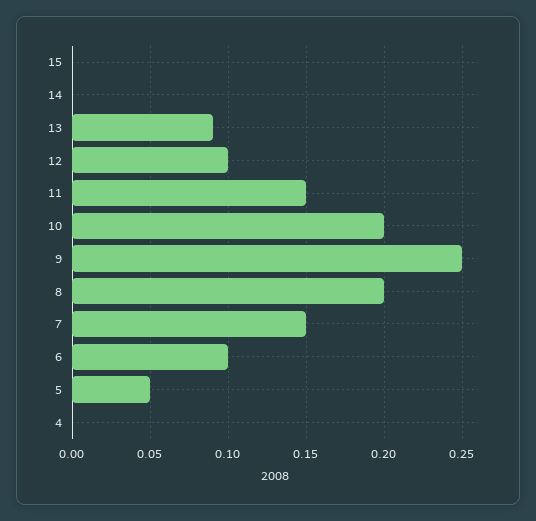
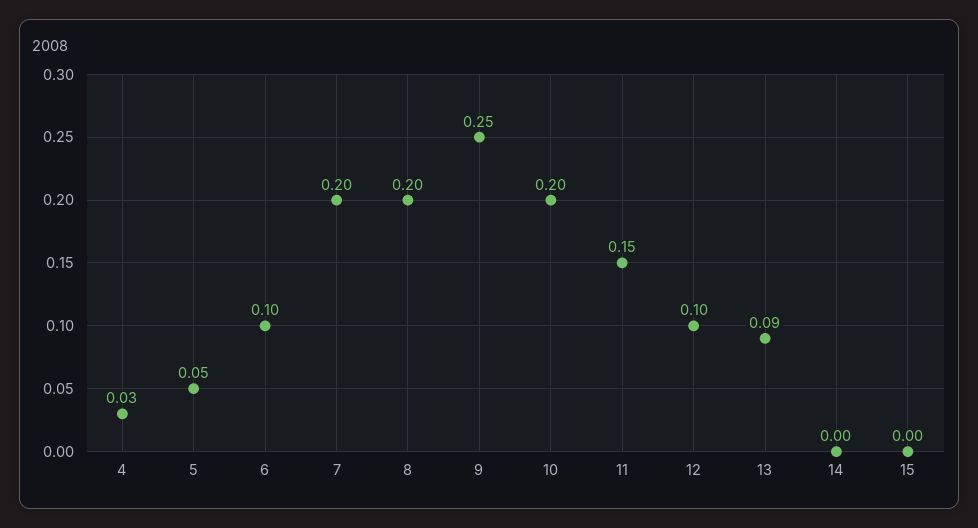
7: 0.15 -> 0.2
4: 0 -> 0.03

